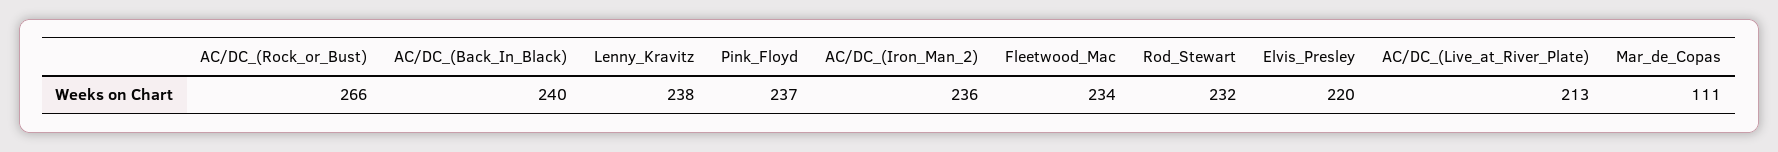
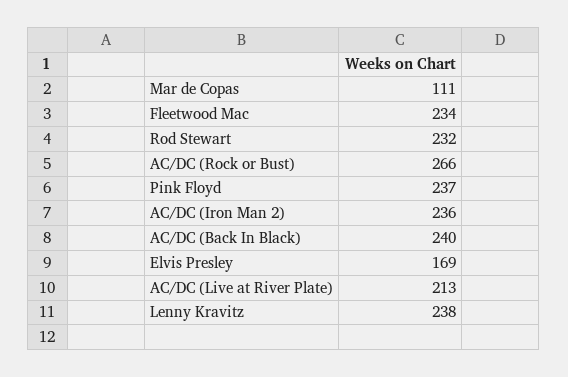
Elvis_Presley: 220 -> 169

